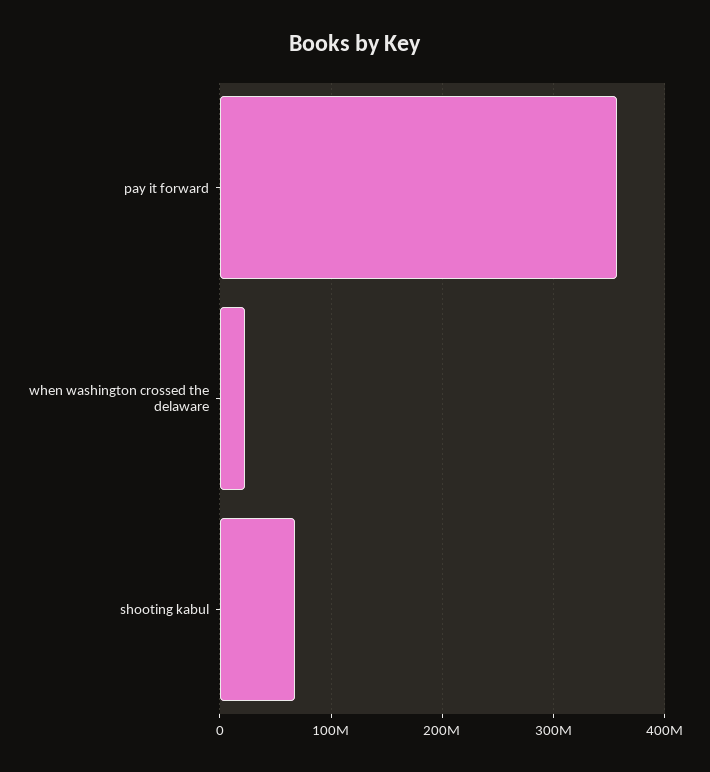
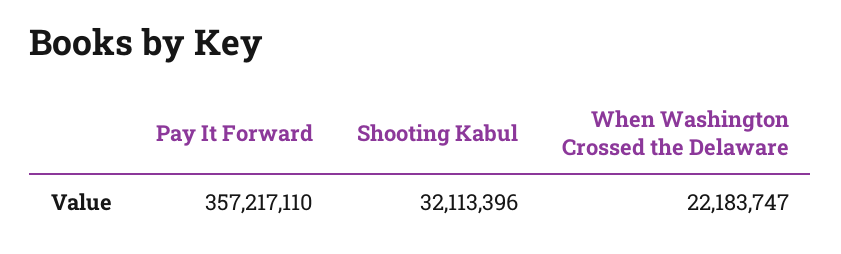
shooting kabul: 70000000 -> 32113396

